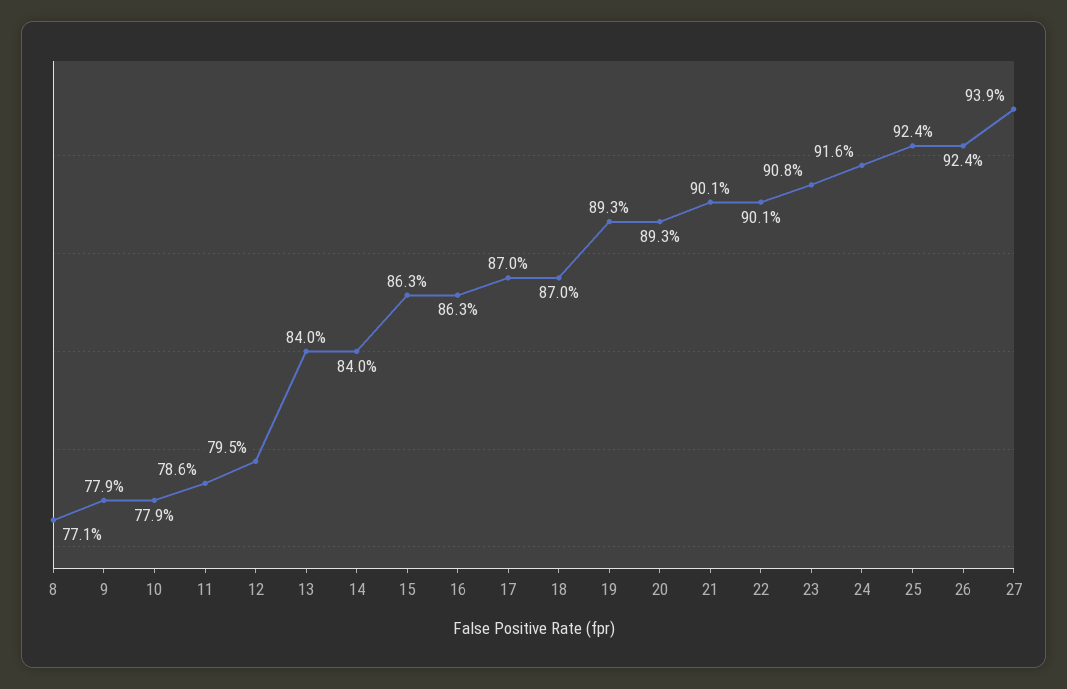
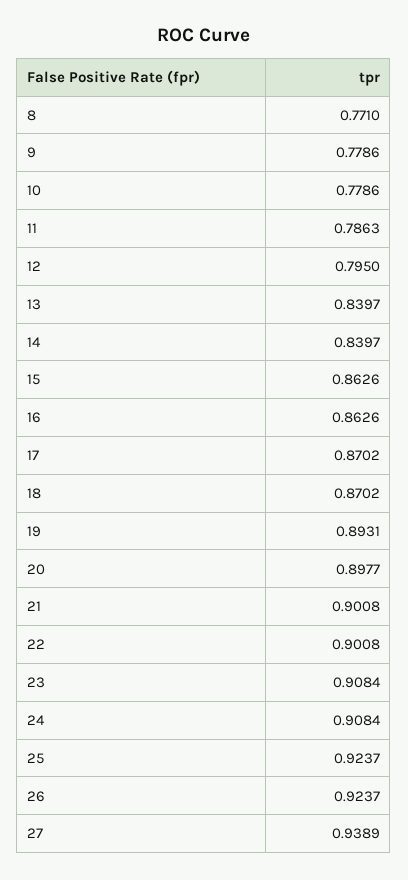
20: 0.893 -> 0.8977
24: 0.916 -> 0.9084

